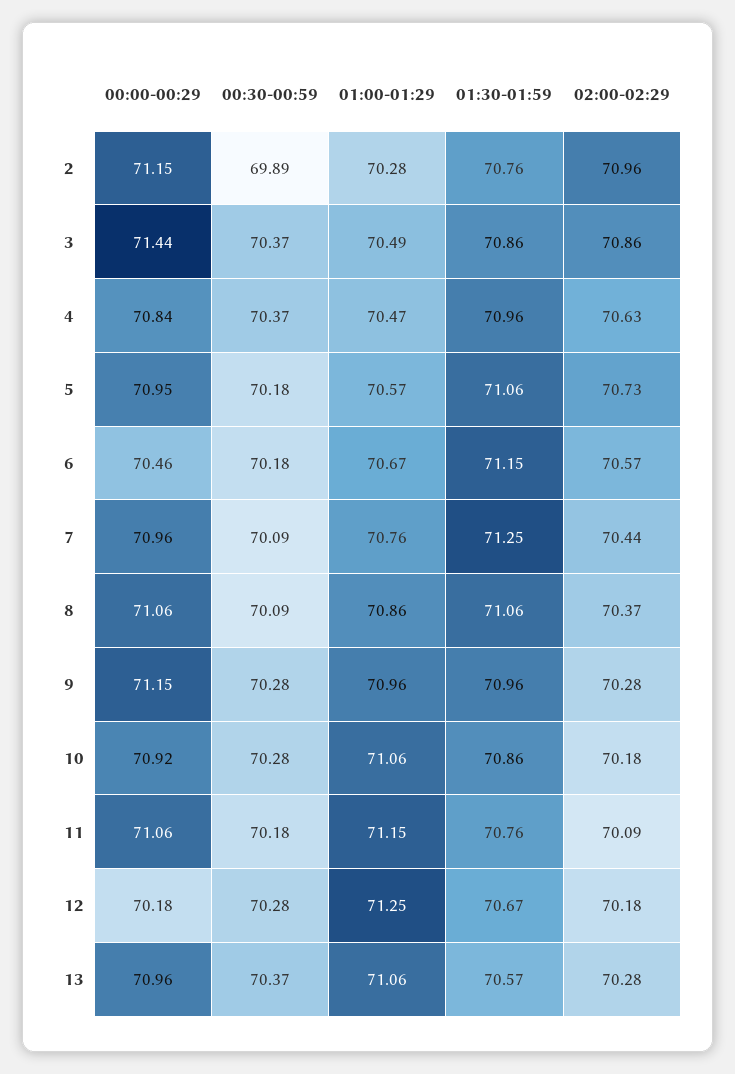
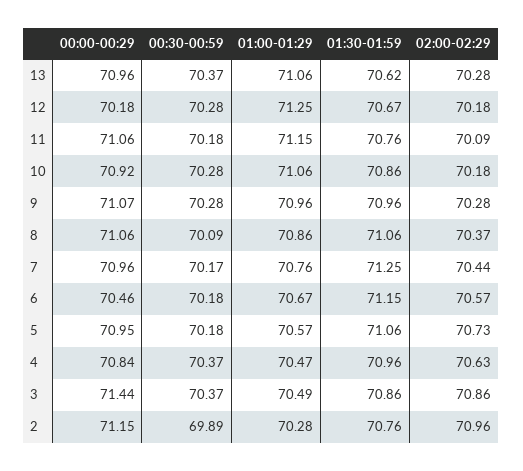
00:30-00:59, 7: 70.09 -> 70.17
00:00-00:29, 9: 71.15 -> 71.07
01:30-01:59, 13: 70.57 -> 70.62

